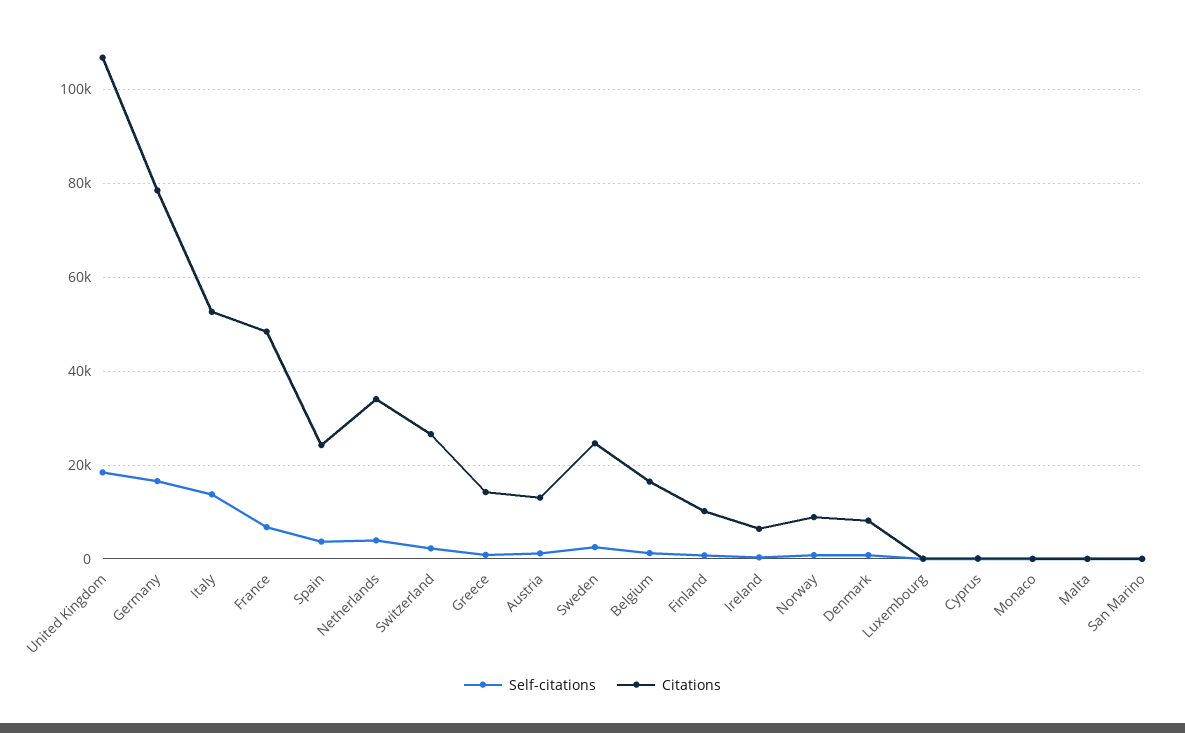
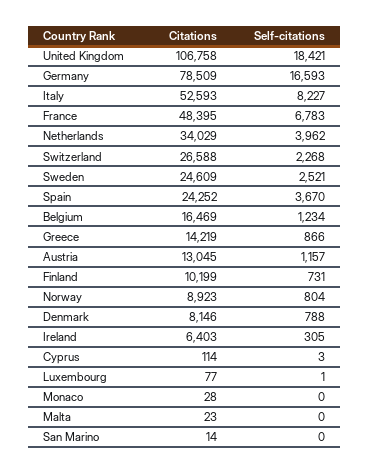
Self-citations, Italy: 14000 -> 8227

